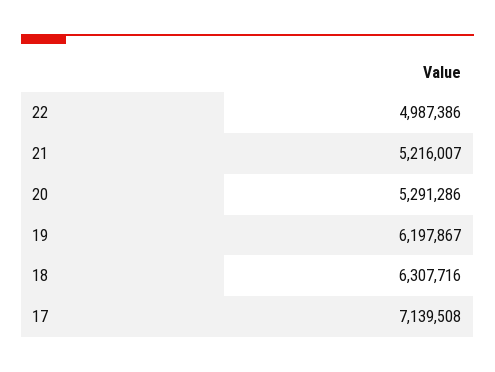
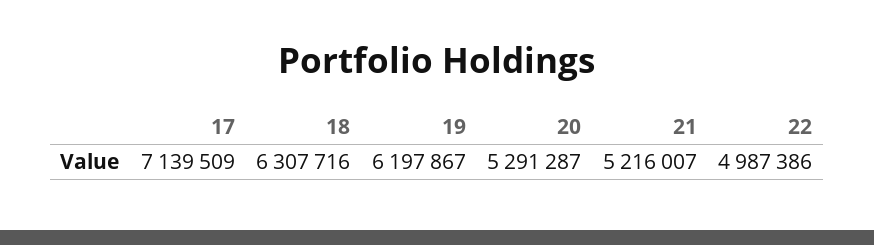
20: 5291286 -> 5291287
17: 7139508 -> 7139509

